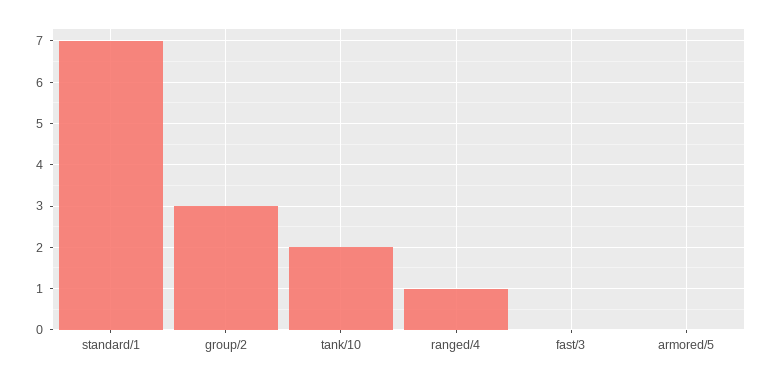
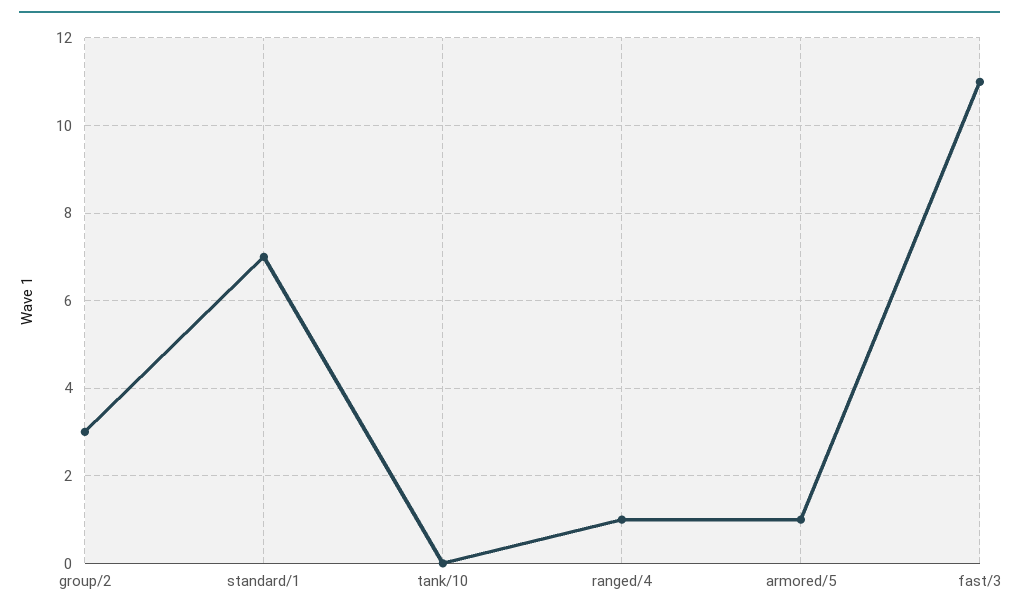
tank/10: 2 -> 0
fast/3: 0 -> 11
armored/5: 0 -> 1

